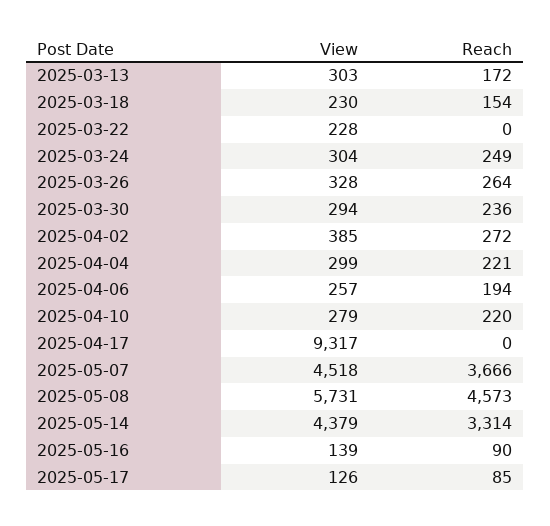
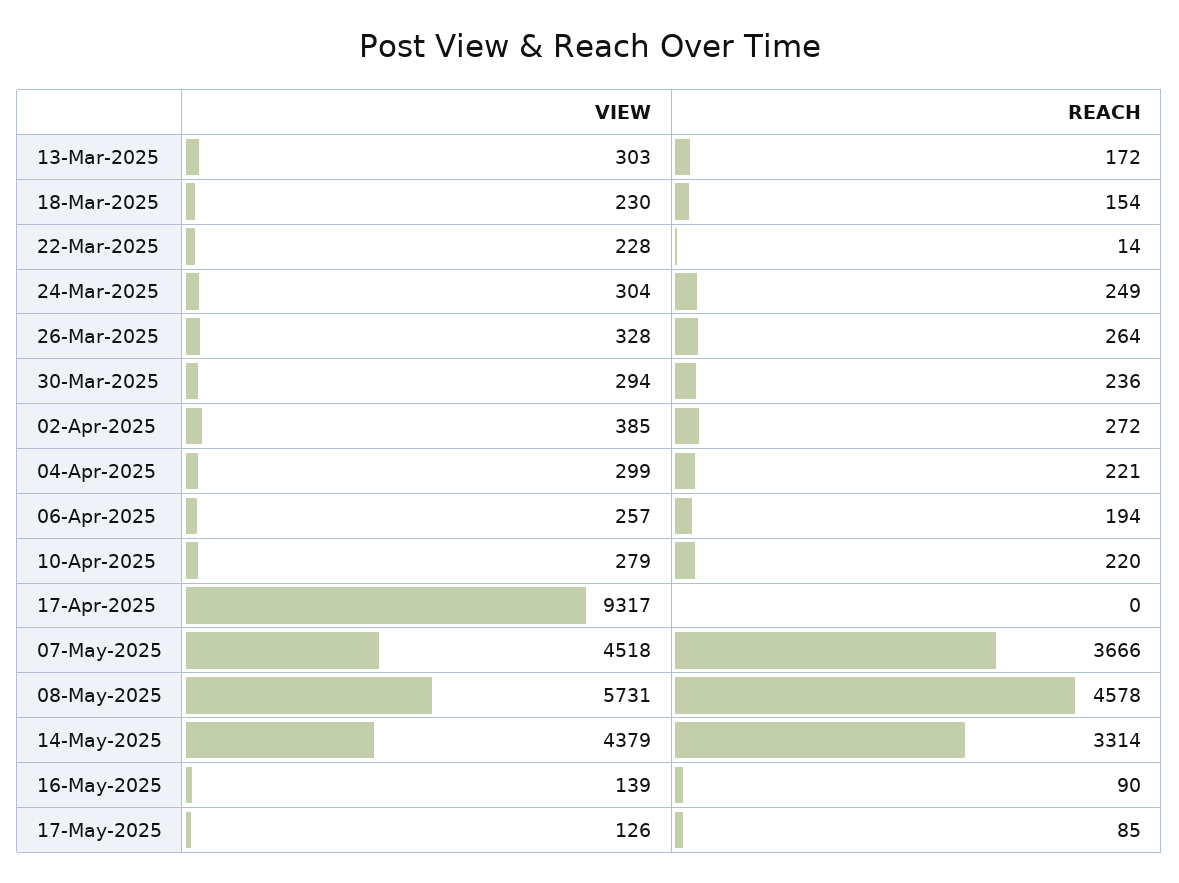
Reach, 2025-03-22: 0 -> 14
Reach, 2025-05-08: 4573 -> 4578

